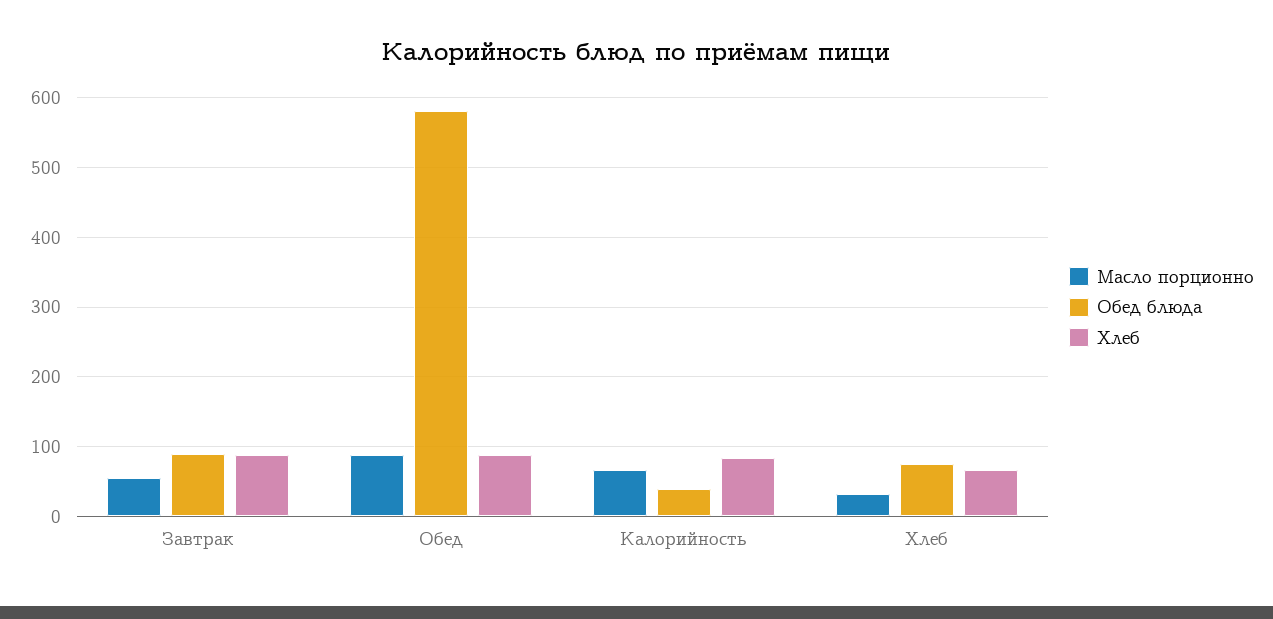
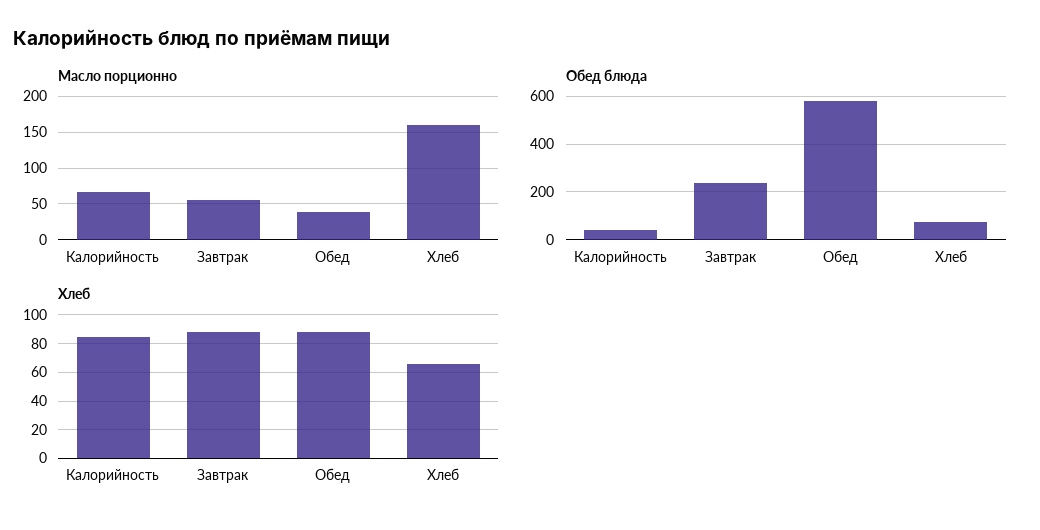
Обед блюда, Завтрак: 90 -> 250
Масло порционно, Обед: 90 -> 40
Масло порционно, Хлеб: 30 -> 160

